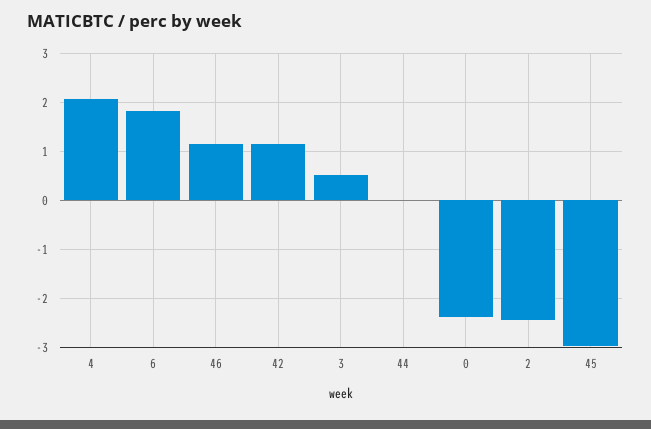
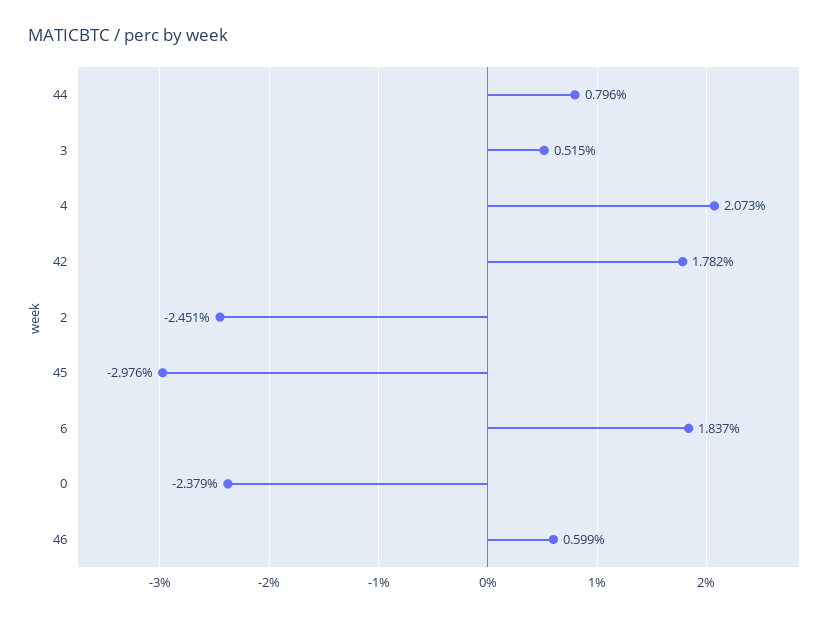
46: 1.2 -> 0.599
42: 1.2 -> 1.782
44: 0 -> 0.796

